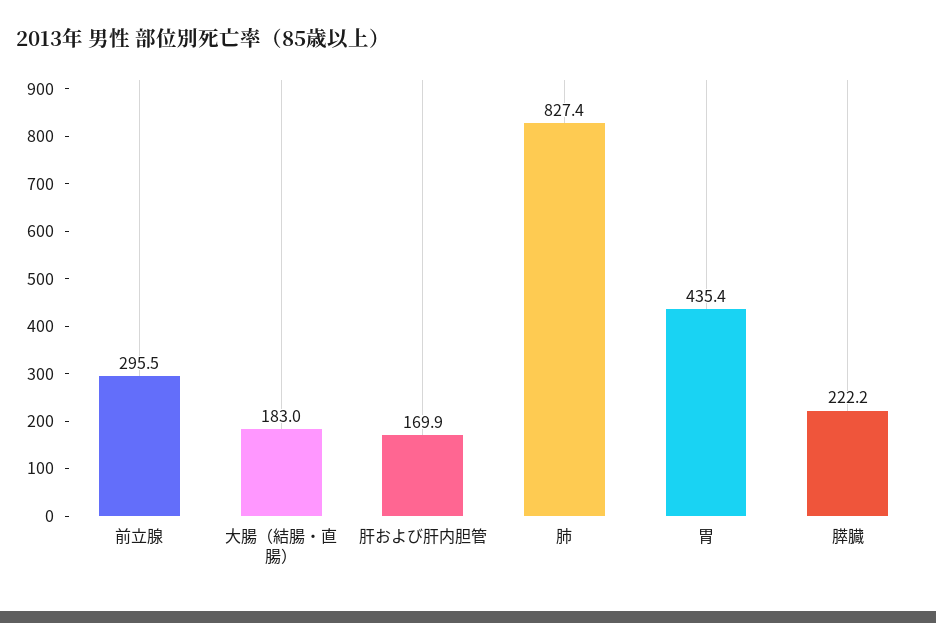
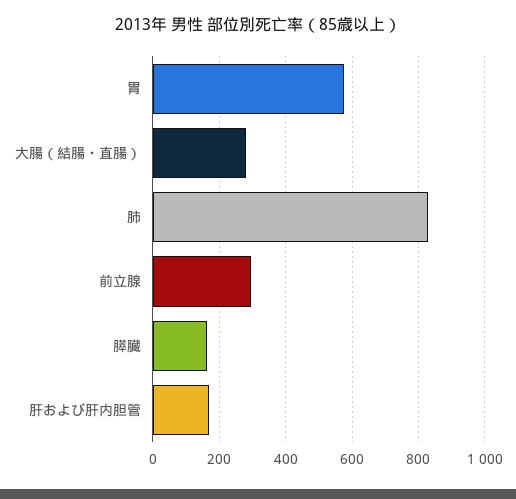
大腸（結腸・直腸）: 183 -> 280
胃: 435.4 -> 580
膵臓: 222.2 -> 160

